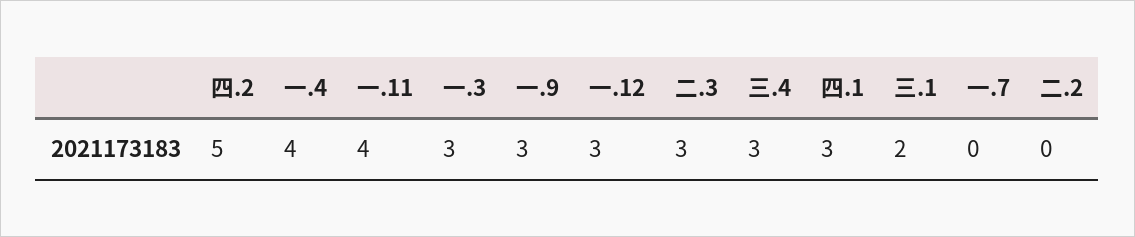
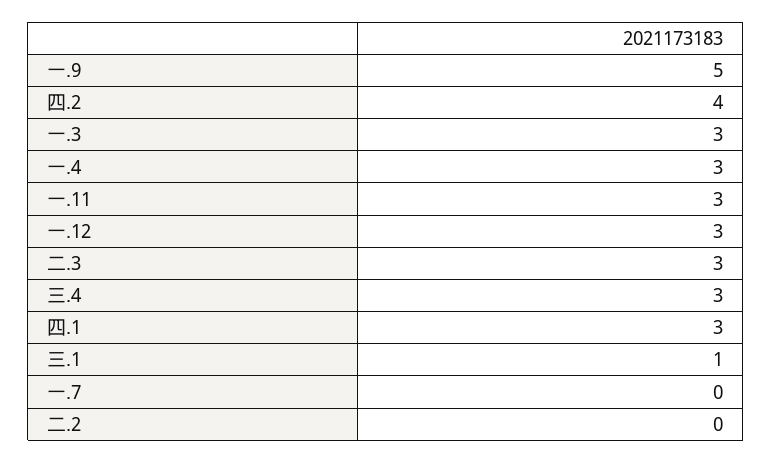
四.2: 5 -> 4
一.4: 4 -> 3
一.11: 4 -> 3
一.9: 3 -> 5
三.1: 2 -> 1

